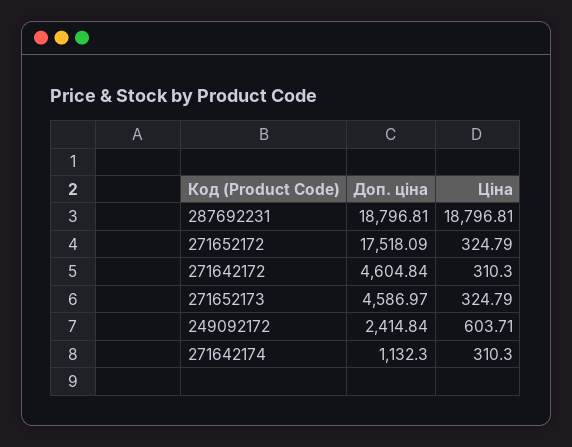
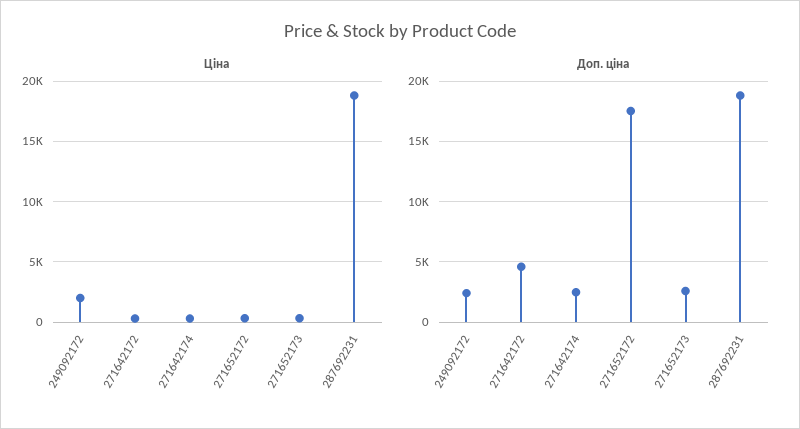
Доп. ціна, 271652173: 4586.97 -> 2500
Ціна, 249092172: 603.71 -> 2000
Доп. ціна, 271642174: 1132.3 -> 2500

